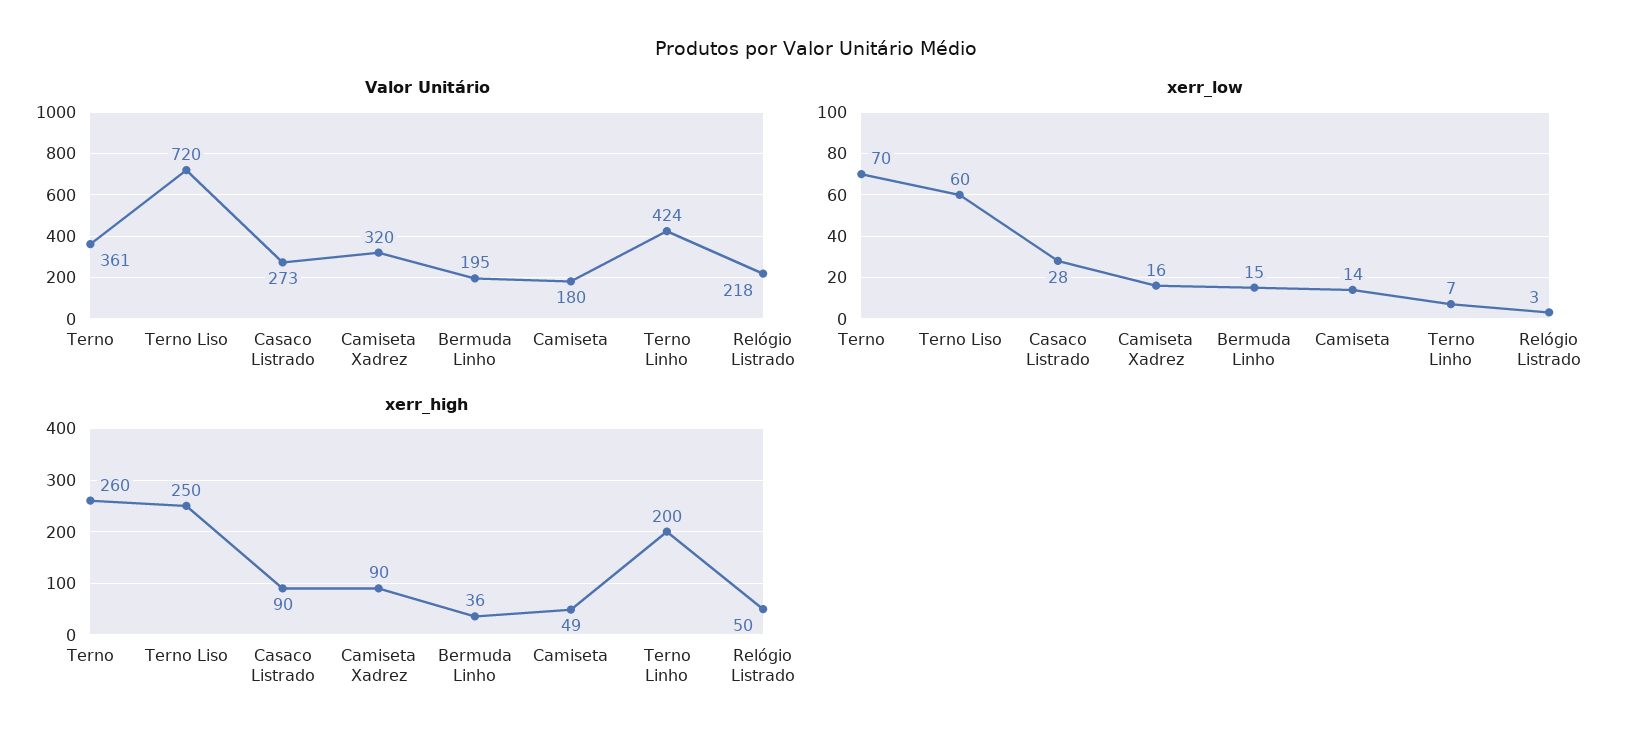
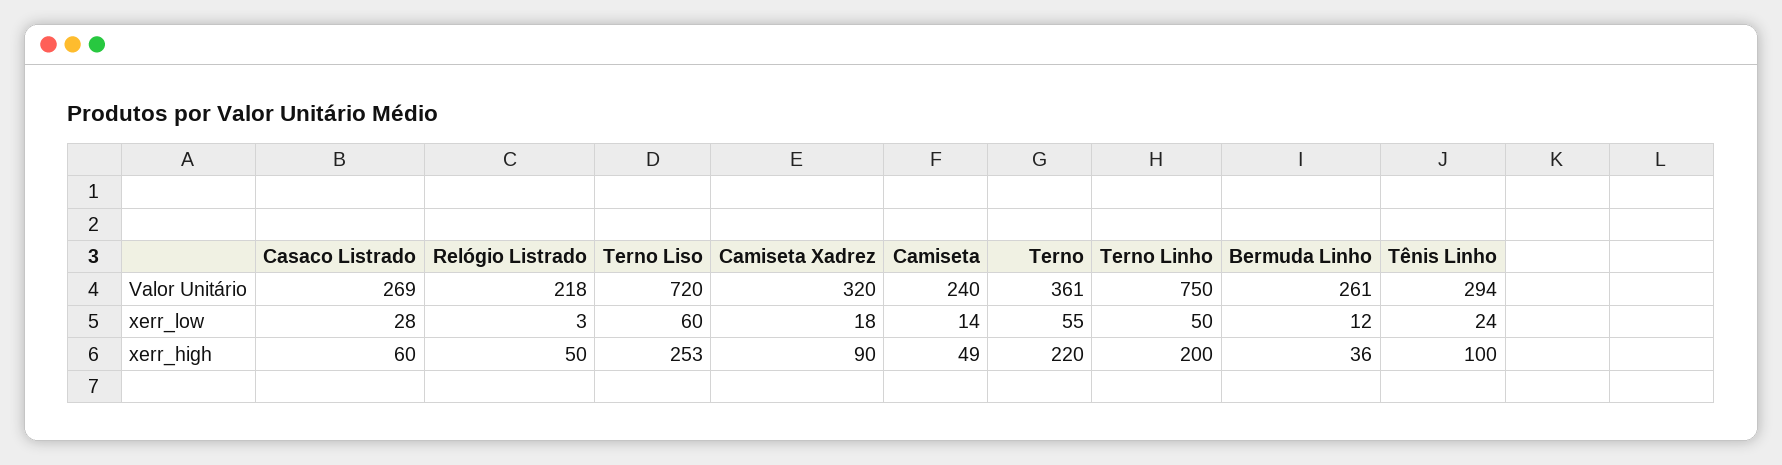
Valor Unitário, Casaco Listrado: 273 -> 269
Valor Unitário, Bermuda Linho: 195 -> 261
Valor Unitário, Camiseta: 180 -> 240
Valor Unitário, Terno Linho: 424 -> 750
xerr_low, Terno: 70 -> 55
xerr_low, Camiseta Xadrez: 16 -> 18
xerr_low, Bermuda Linho: 15 -> 12
xerr_low, Terno Linho: 7 -> 50
xerr_high, Terno: 260 -> 220
xerr_high, Terno Liso: 250 -> 253
xerr_high, Casaco Listrado: 90 -> 60
Valor Unitário, Tênis Linho: none -> 294
xerr_low, Tênis Linho: none -> 24
xerr_high, Tênis Linho: none -> 100

